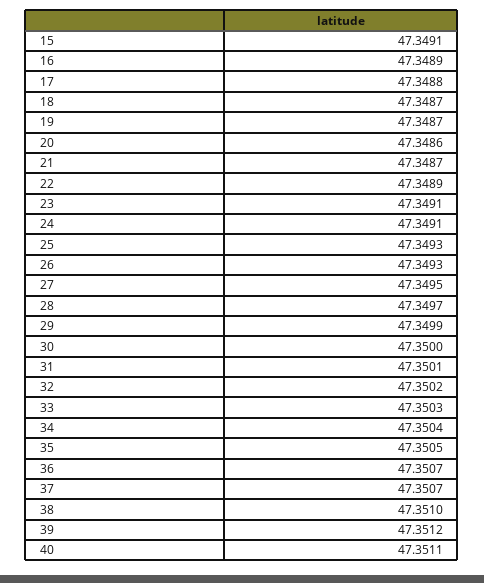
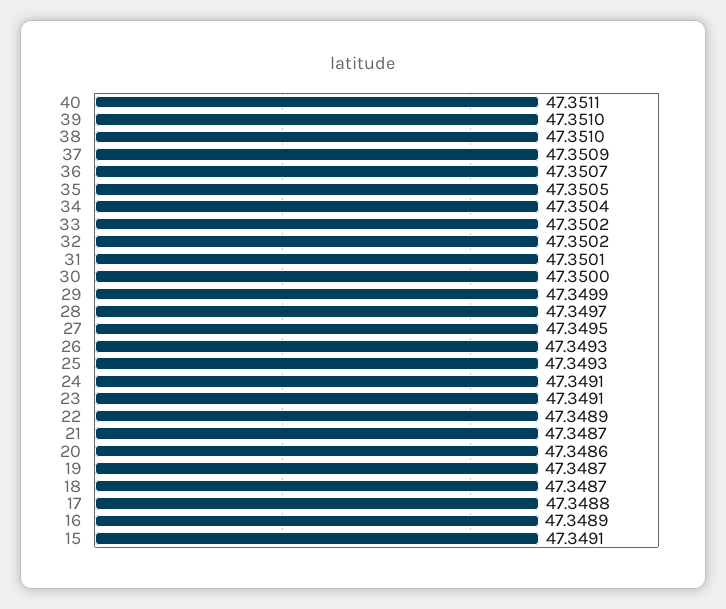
33: 47.3503 -> 47.3502
37: 47.3507 -> 47.3509
39: 47.3512 -> 47.351

